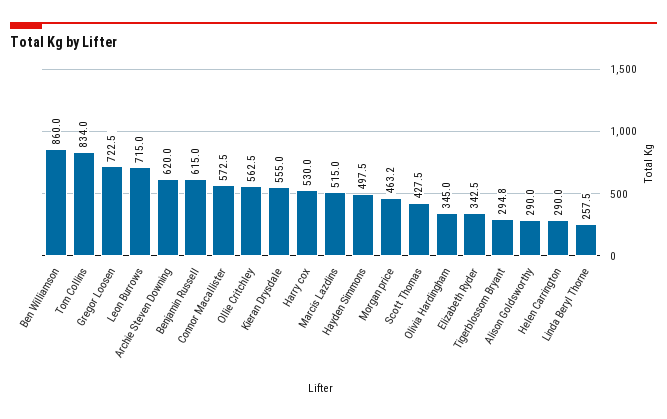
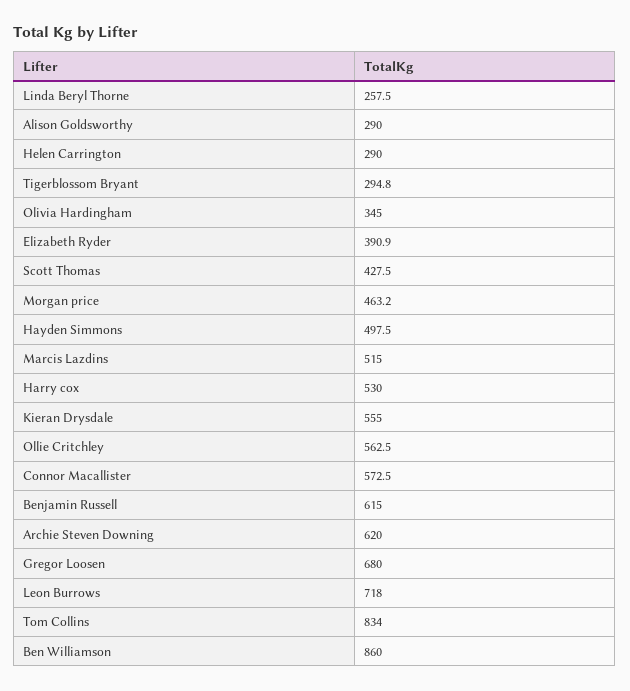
Gregor Loosen: 722.5 -> 680
Leon Burrows: 715 -> 718
Elizabeth Ryder: 342.5 -> 390.9

